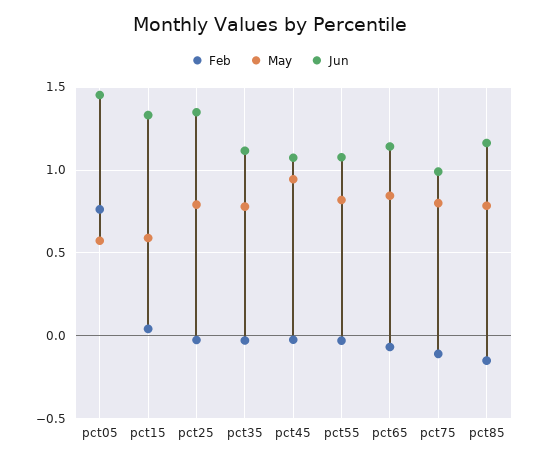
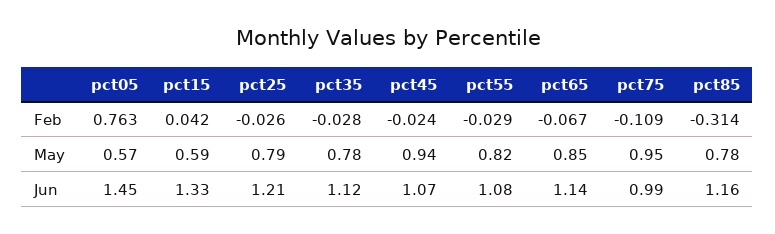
Jun, pct25: 1.35 -> 1.21
May, pct75: 0.8 -> 0.95
Feb, pct85: -0.15 -> -0.314

